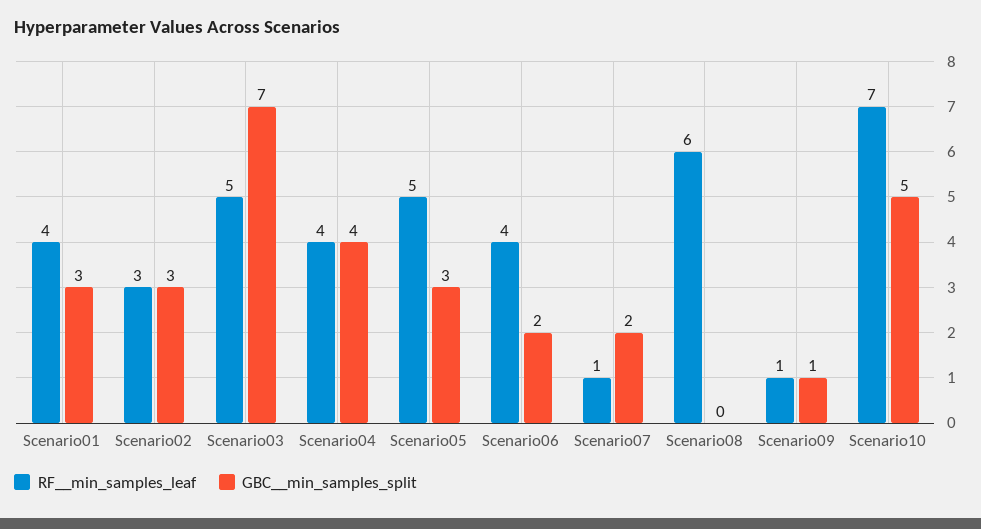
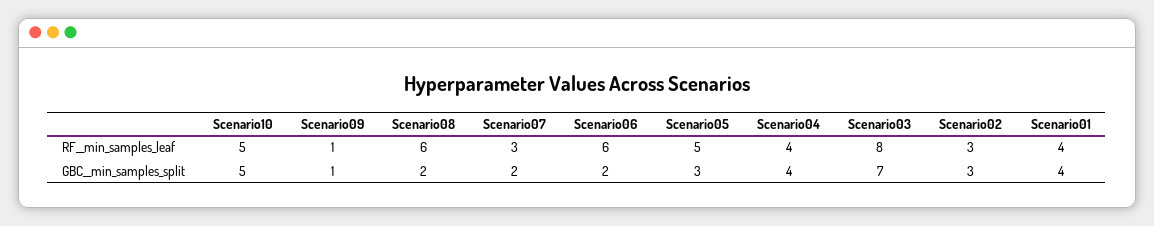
GBC__min_samples_split, Scenario01: 3 -> 4
RF__min_samples_leaf, Scenario03: 5 -> 8
RF__min_samples_leaf, Scenario06: 4 -> 6
RF__min_samples_leaf, Scenario07: 1 -> 3
GBC__min_samples_split, Scenario08: 0 -> 2
RF__min_samples_leaf, Scenario10: 7 -> 5

